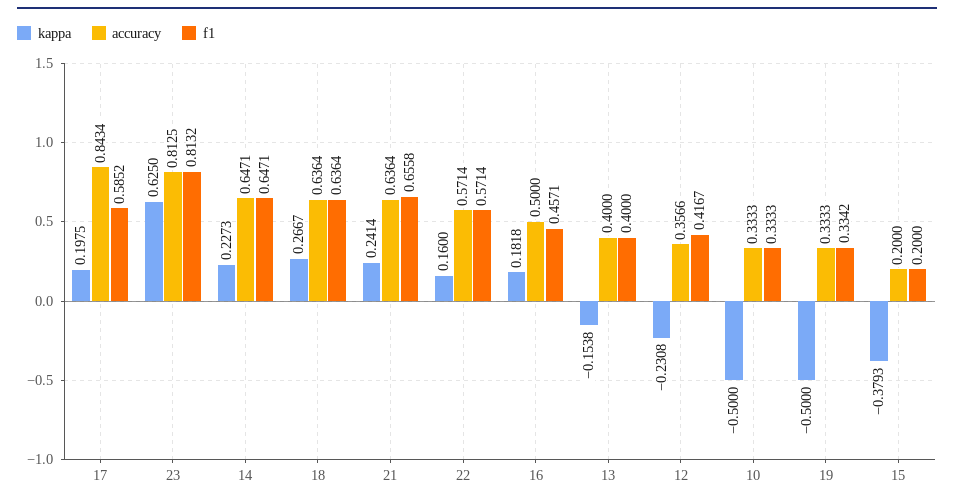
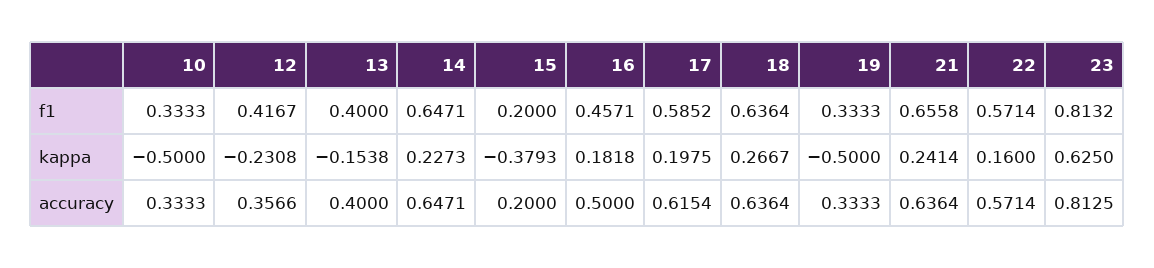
accuracy, 17: 0.8434 -> 0.6154
f1, 19: 0.3342 -> 0.3333

